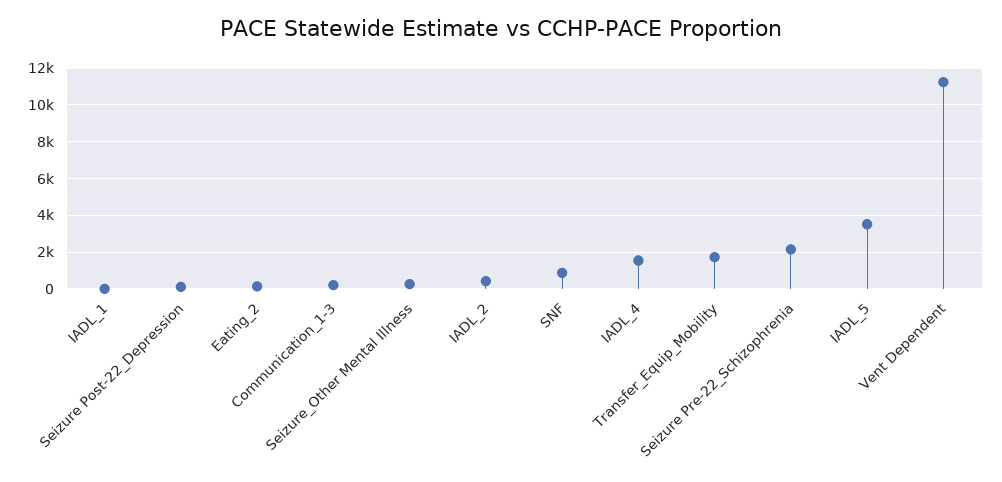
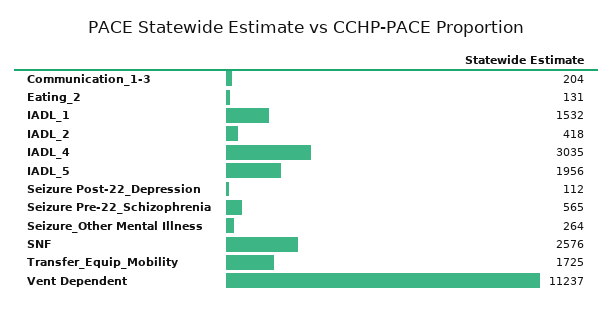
IADL_1: 0 -> 1532
SNF: 1000 -> 2576
IADL_4: 1500 -> 3035
Seizure Pre-22_Schizophrenia: 2000 -> 565
IADL_5: 3500 -> 1956

